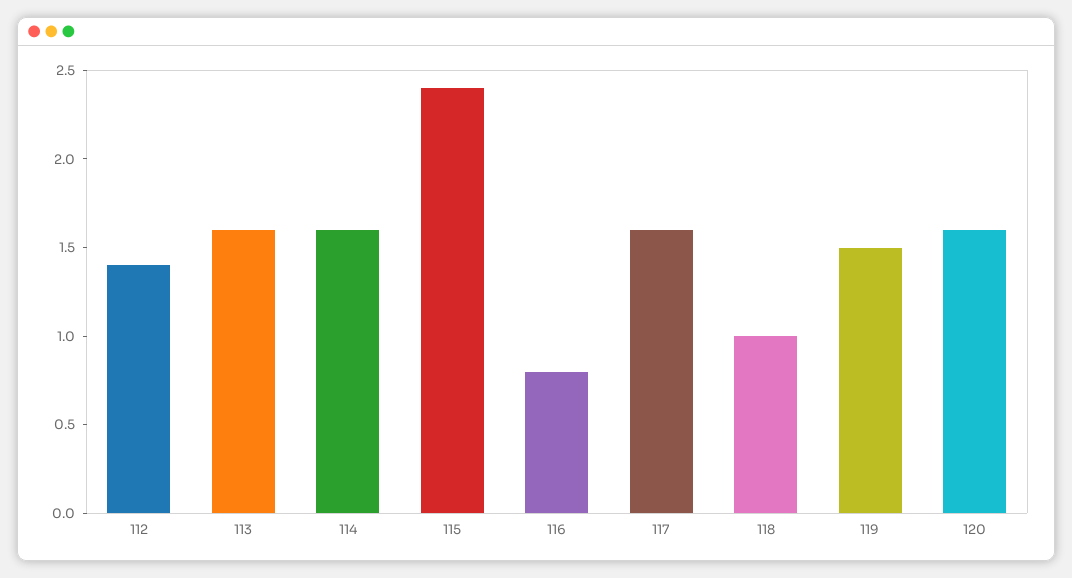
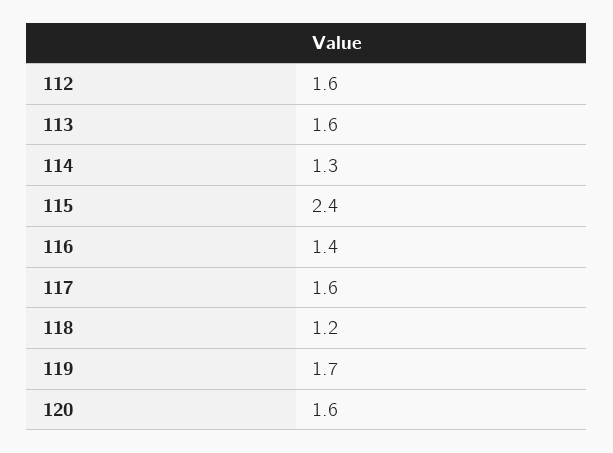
112: 1.4 -> 1.6
114: 1.6 -> 1.3
116: 0.8 -> 1.4
118: 1 -> 1.2
119: 1.5 -> 1.7

